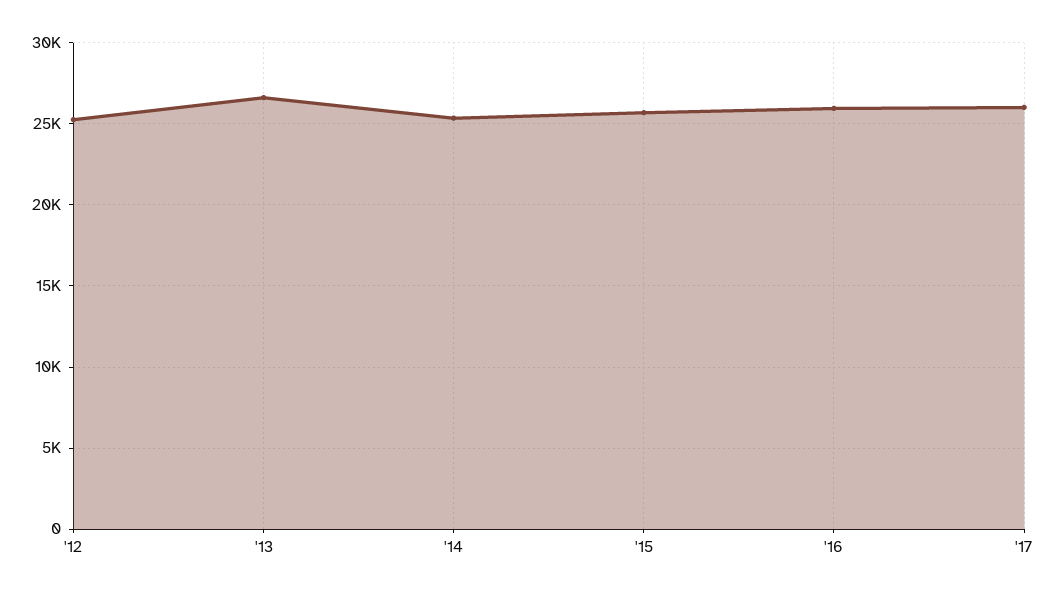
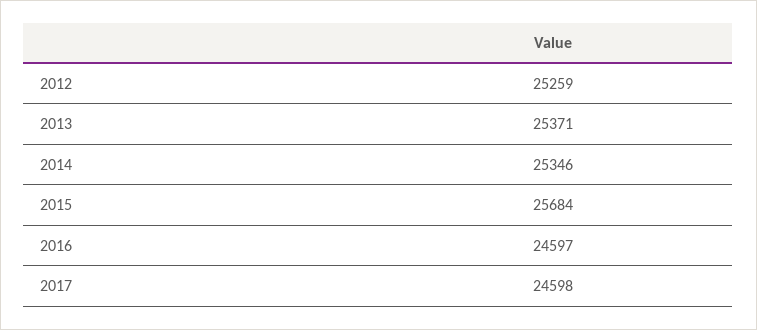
'13: 26500 -> 25371
'16: 26000 -> 24597
'17: 26000 -> 24598

